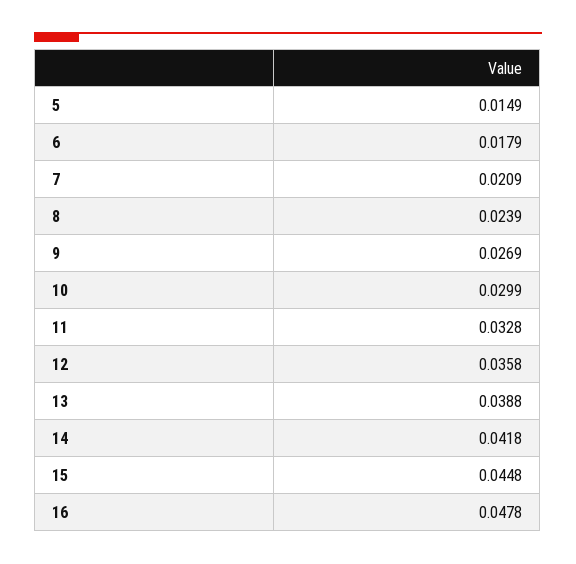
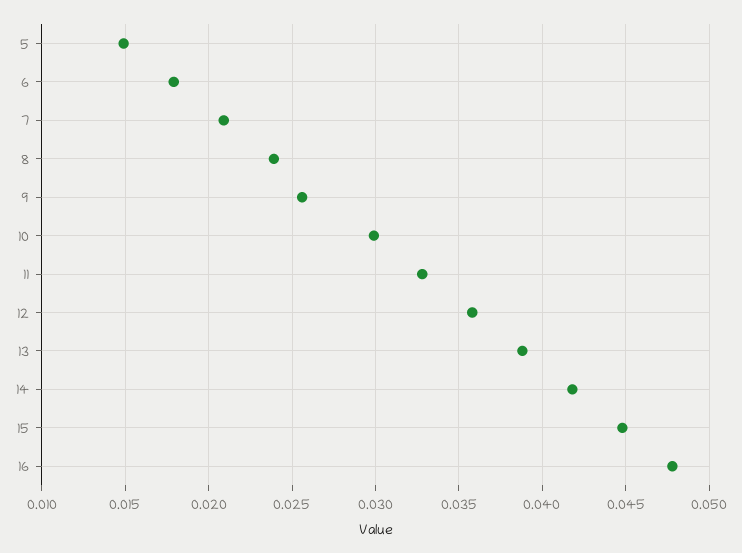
9: 0.0269 -> 0.0255

